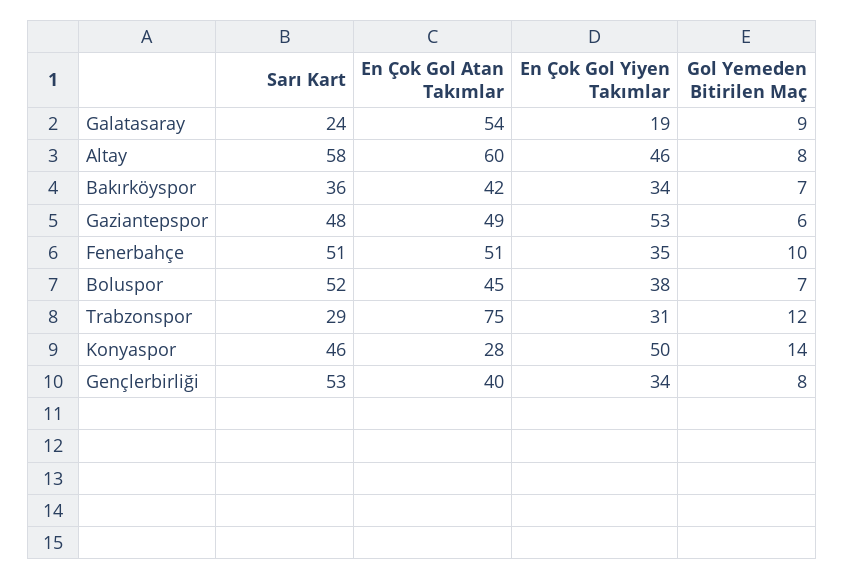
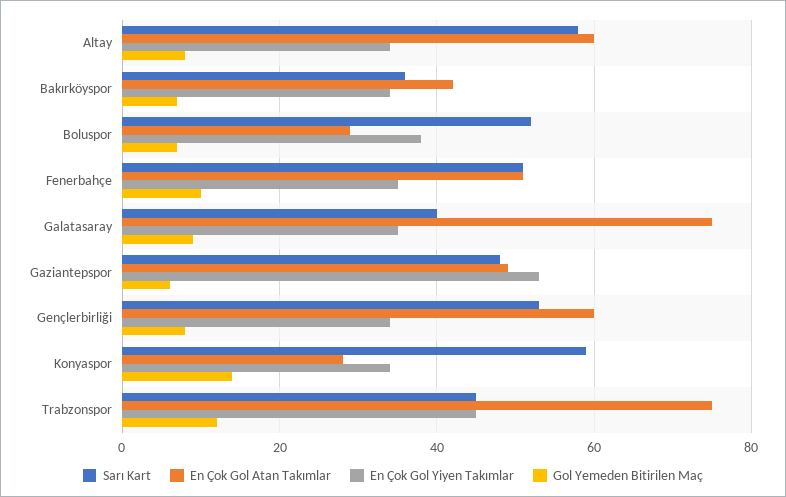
Sarı Kart, Galatasaray: 24 -> 40
En Çok Gol Atan Takımlar, Galatasaray: 54 -> 75
En Çok Gol Yiyen Takımlar, Galatasaray: 19 -> 35
En Çok Gol Yiyen Takımlar, Altay: 46 -> 35
En Çok Gol Atan Takımlar, Boluspor: 45 -> 30
Sarı Kart, Trabzonspor: 29 -> 45
En Çok Gol Yiyen Takımlar, Trabzonspor: 31 -> 45
Sarı Kart, Konyaspor: 46 -> 60
En Çok Gol Yiyen Takımlar, Konyaspor: 50 -> 35
En Çok Gol Atan Takımlar, Gençlerbirliği: 40 -> 60

